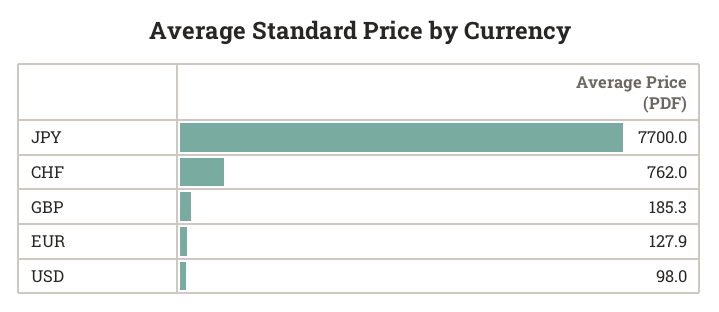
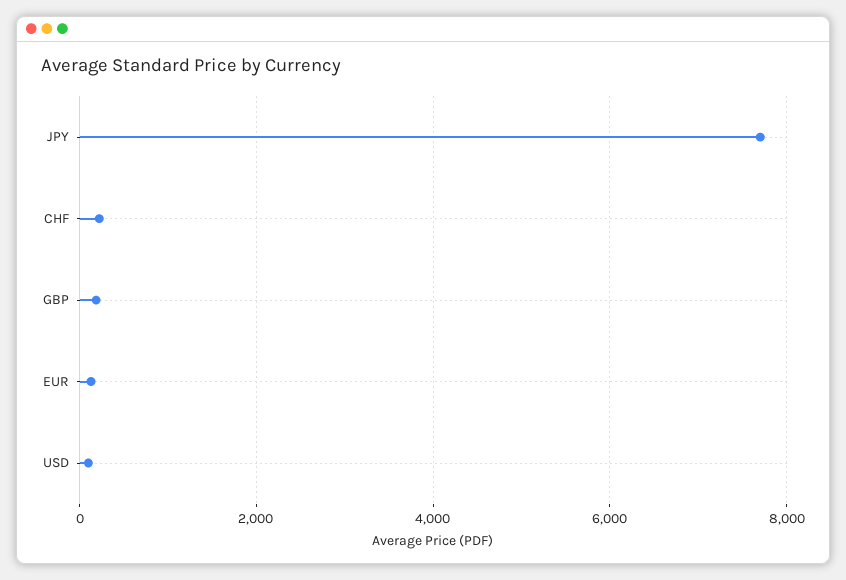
CHF: 762 -> 200

